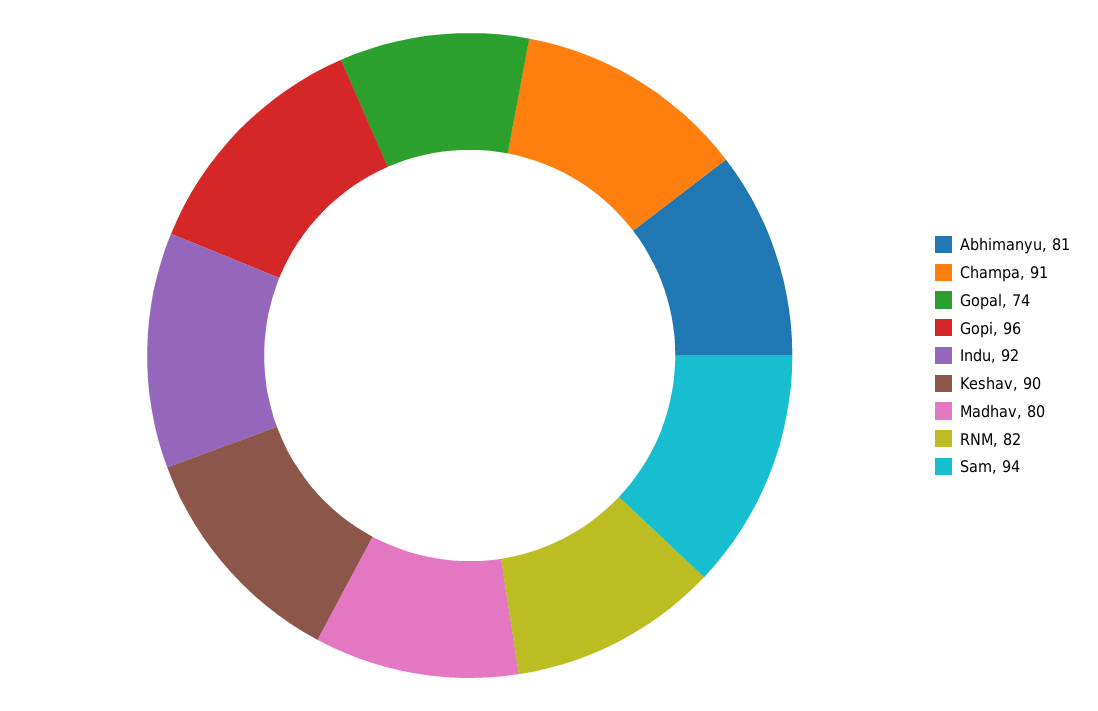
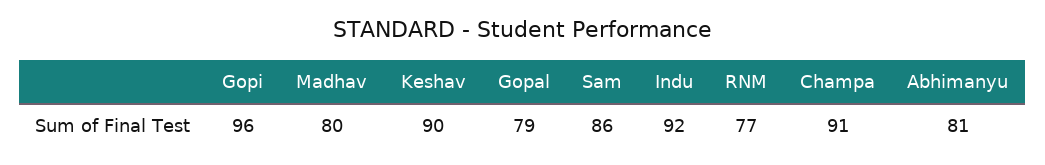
Gopal: 74 -> 79
RNM: 82 -> 77
Sam: 94 -> 86

